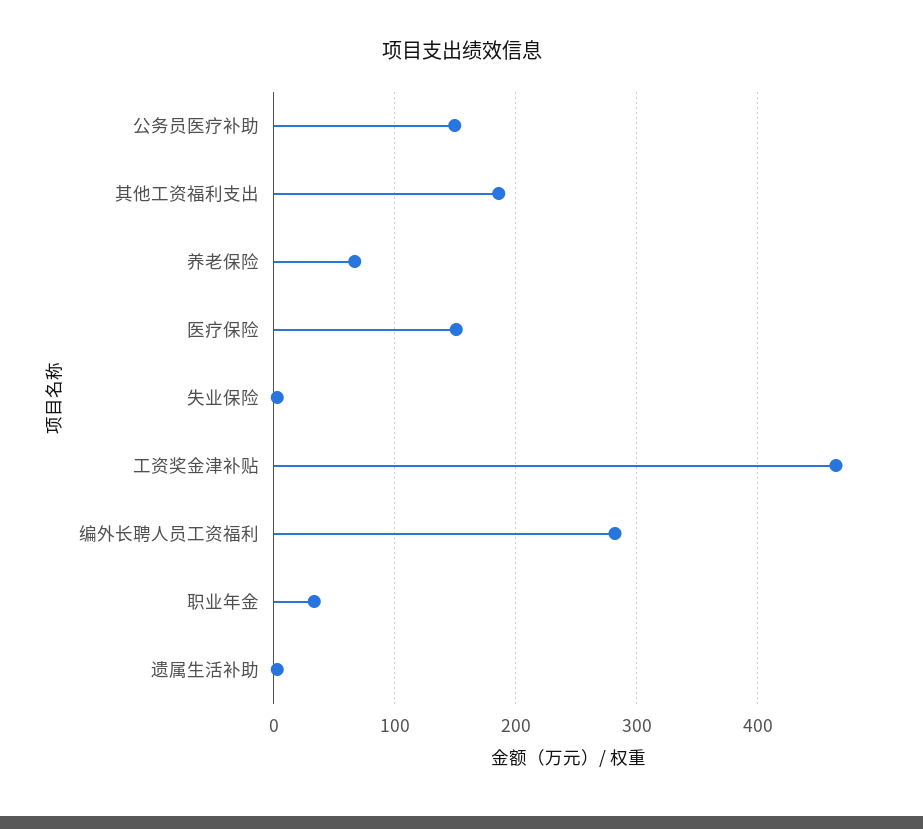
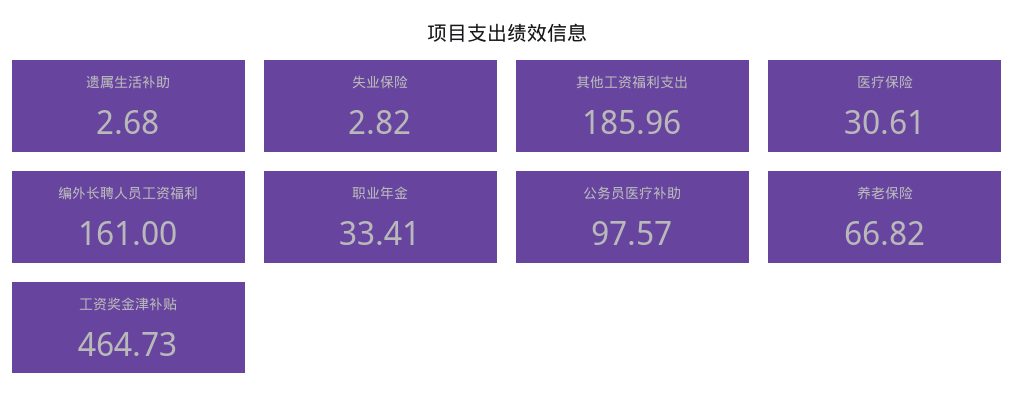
公务员医疗补助: 150 -> 97.57
医疗保险: 150 -> 30.61
编外长聘人员工资福利: 280 -> 161

